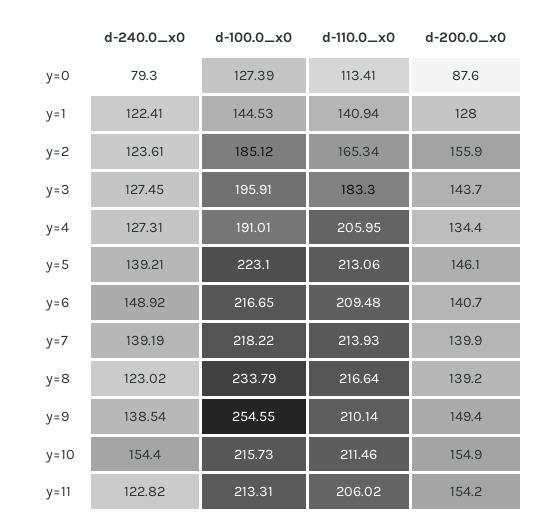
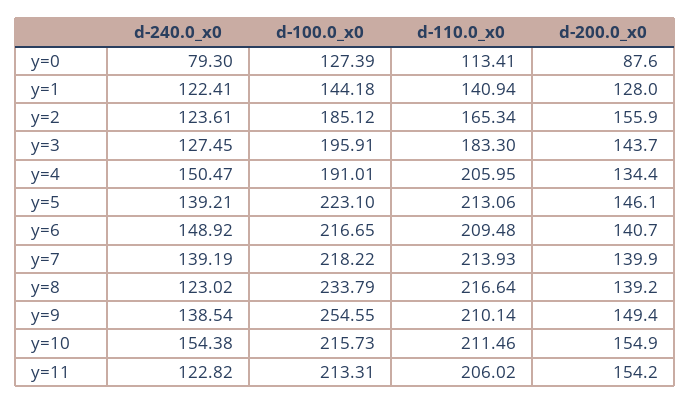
d-100.0_x0, y=1: 144.53 -> 144.18
d-240.0_x0, y=4: 127.31 -> 150.47
d-240.0_x0, y=10: 154.4 -> 154.38

